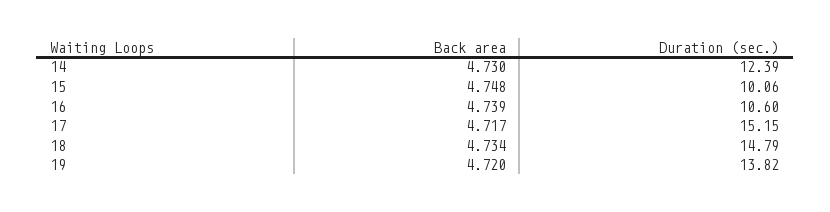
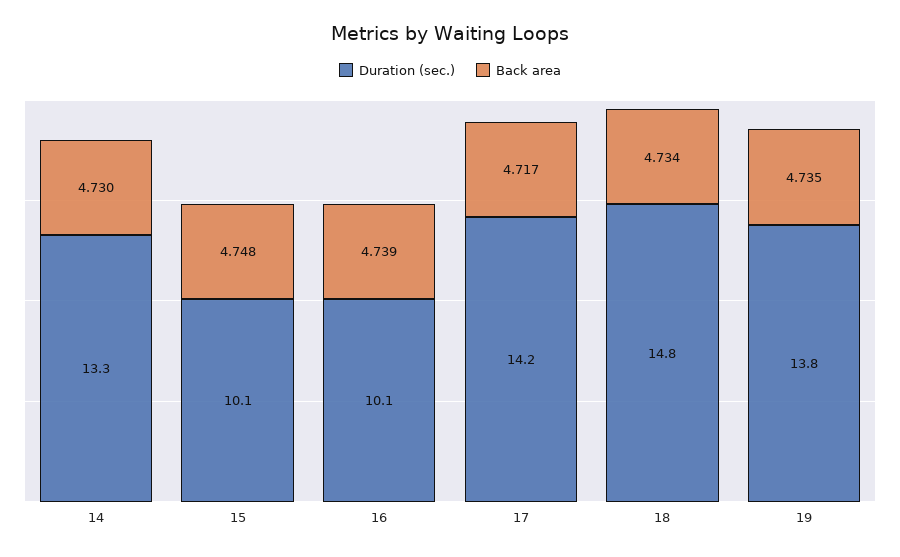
Duration (sec.), 14: 12.39 -> 13.3
Duration (sec.), 16: 10.6 -> 10.1
Duration (sec.), 17: 15.15 -> 14.2
Back area, 19: 4.72 -> 4.735

